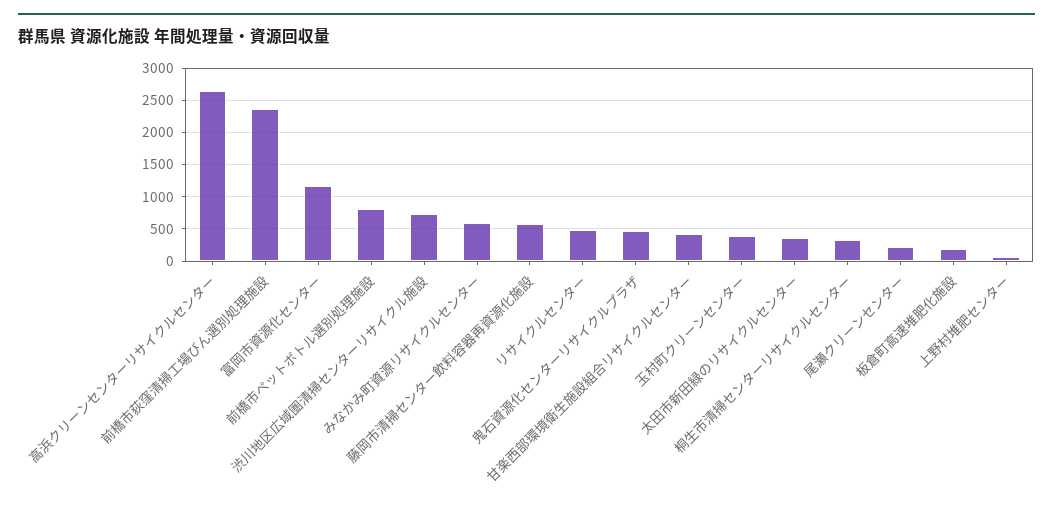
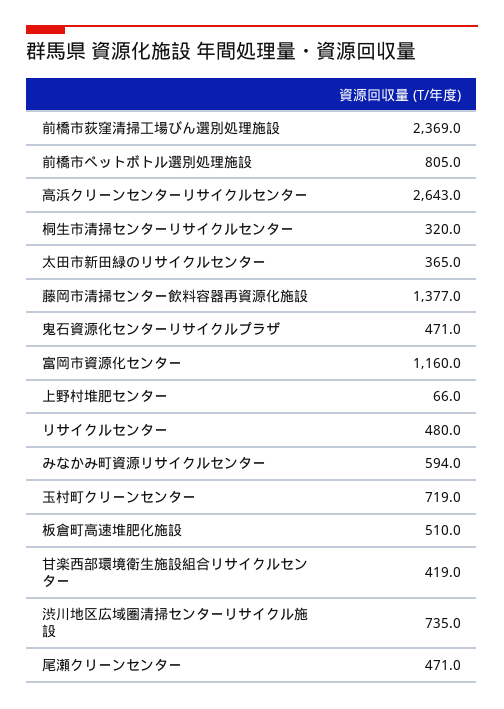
藤岡市清掃センター飲料容器再資源化施設: 600 -> 1377
玉村町クリーンセンター: 400 -> 719
尾瀬クリーンセンター: 200 -> 471
板倉町高速堆肥化施設: 200 -> 510

